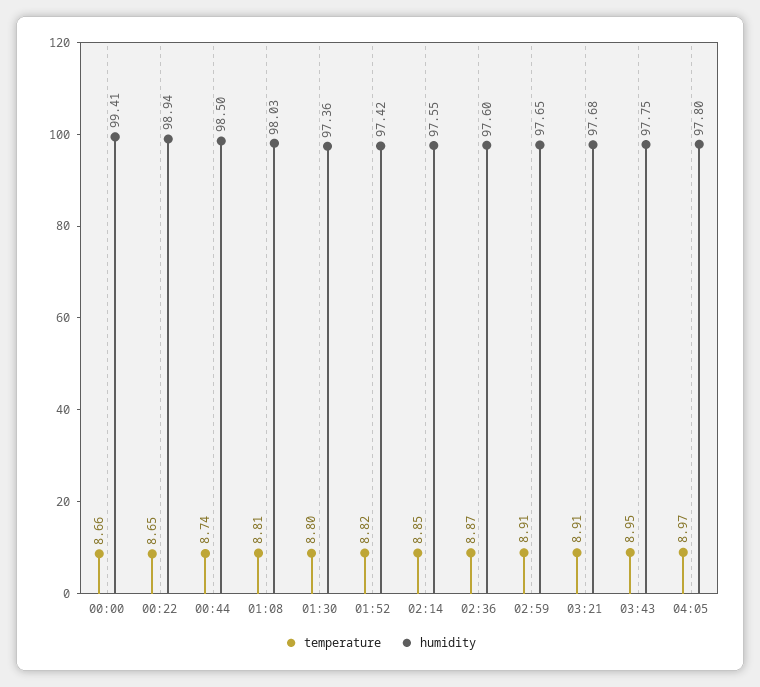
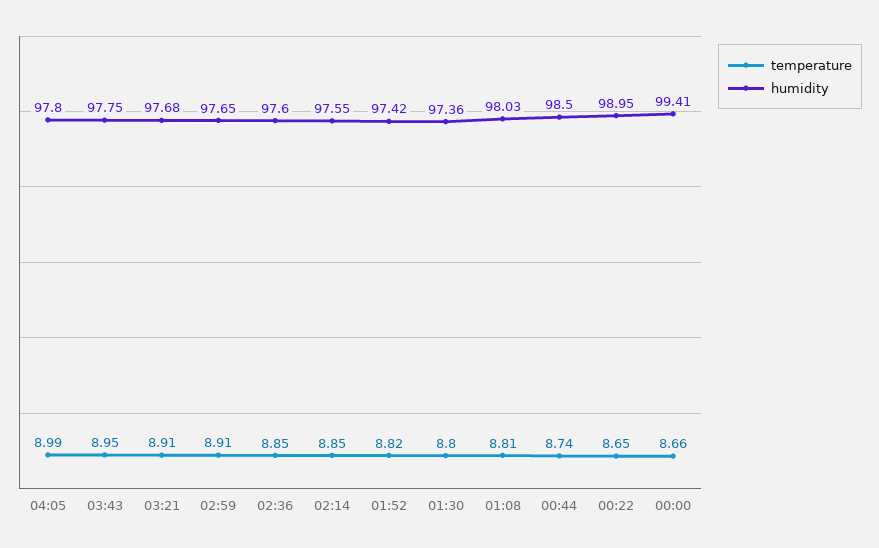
humidity, 00:22: 98.94 -> 98.95
temperature, 02:36: 8.87 -> 8.85
temperature, 04:05: 8.97 -> 8.99

